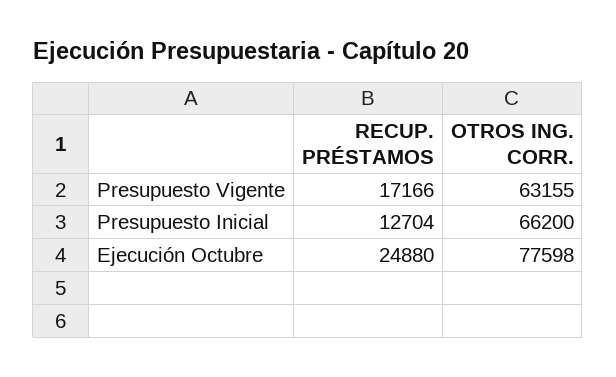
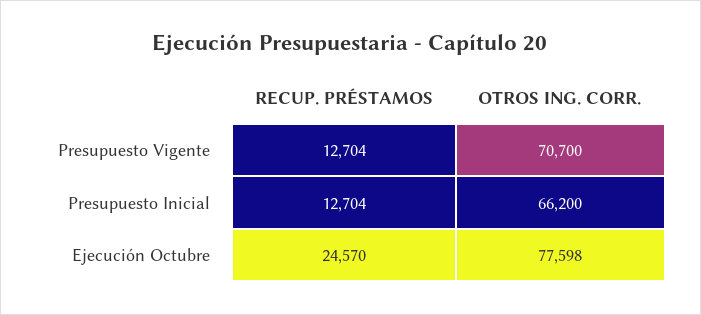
RECUP. PRÉSTAMOS, Presupuesto Vigente: 17166 -> 12704
OTROS ING. CORR., Presupuesto Vigente: 63155 -> 70700
RECUP. PRÉSTAMOS, Ejecución Octubre: 24880 -> 24570

